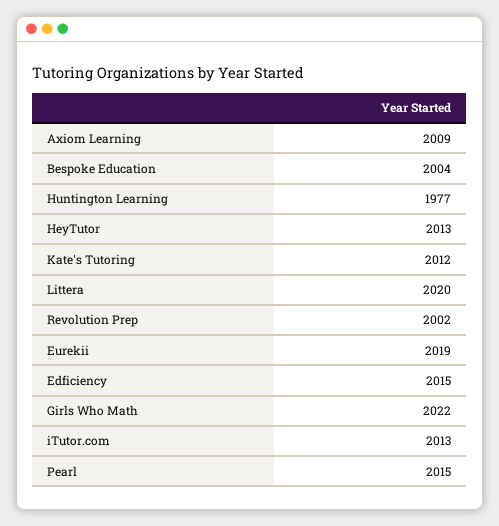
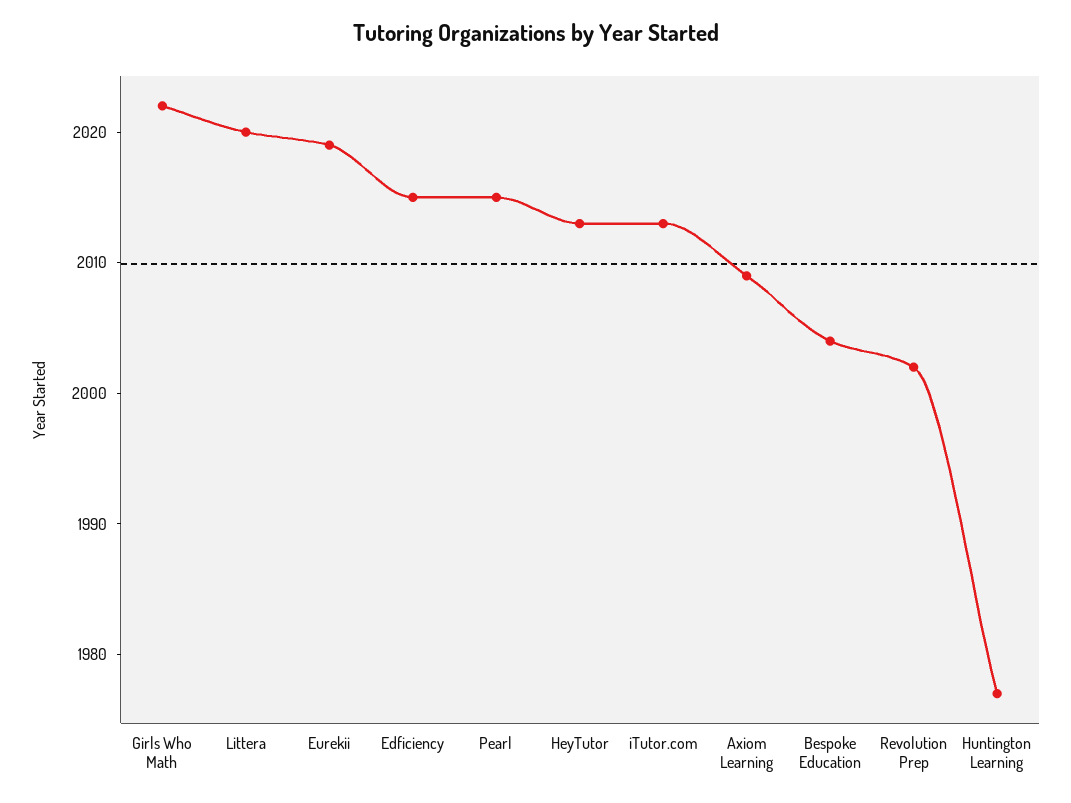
Kate's Tutoring: 2012 -> none

